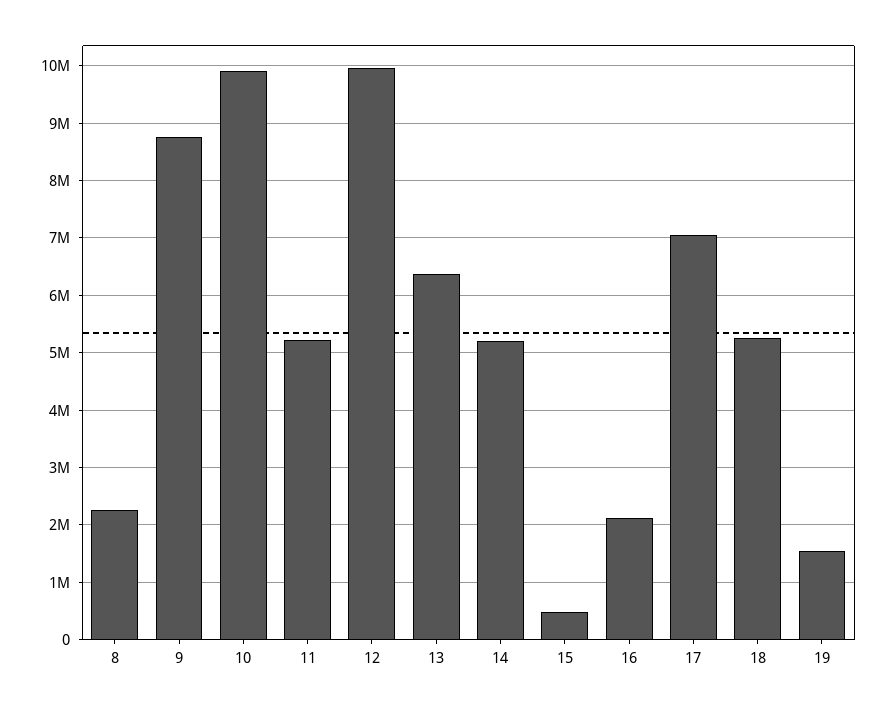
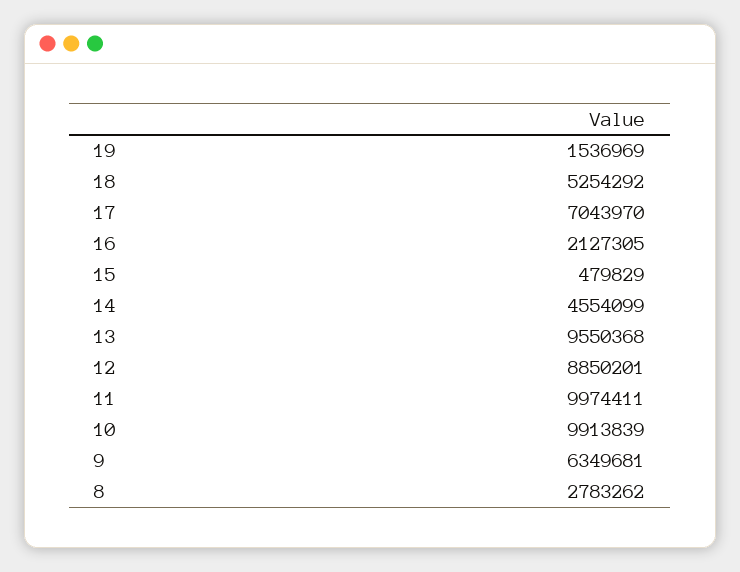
8: 2200000 -> 2783262
9: 8800000 -> 6349681
11: 5200000 -> 9974411
12: 10000000 -> 8850201
13: 6400000 -> 9550368
14: 5200000 -> 4554099

